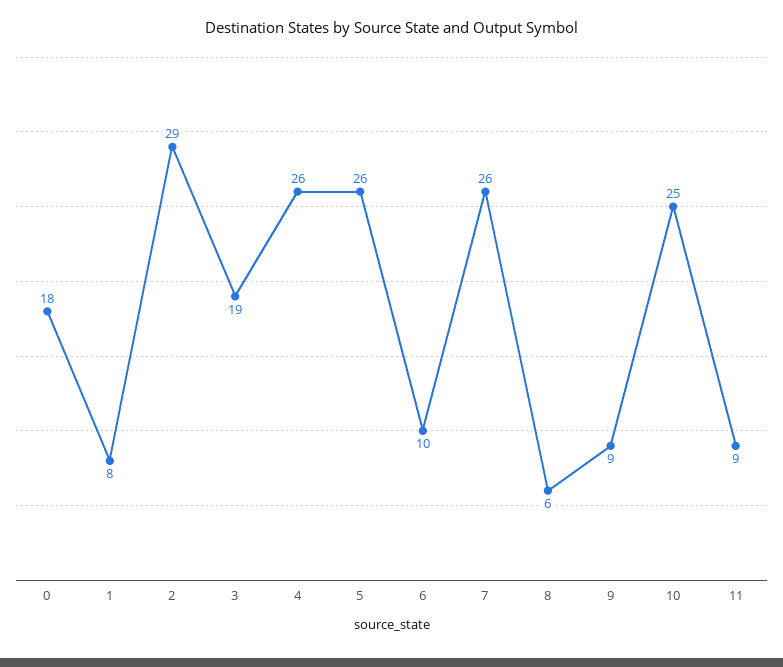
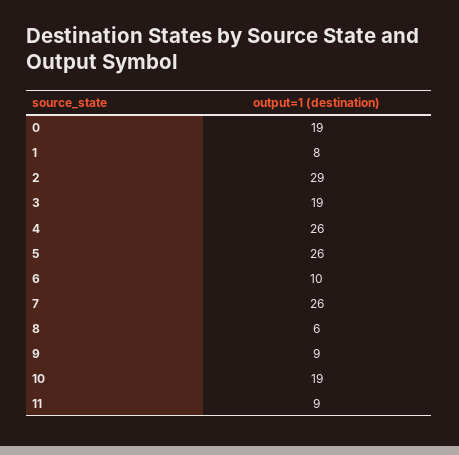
0: 18 -> 19
10: 25 -> 19

